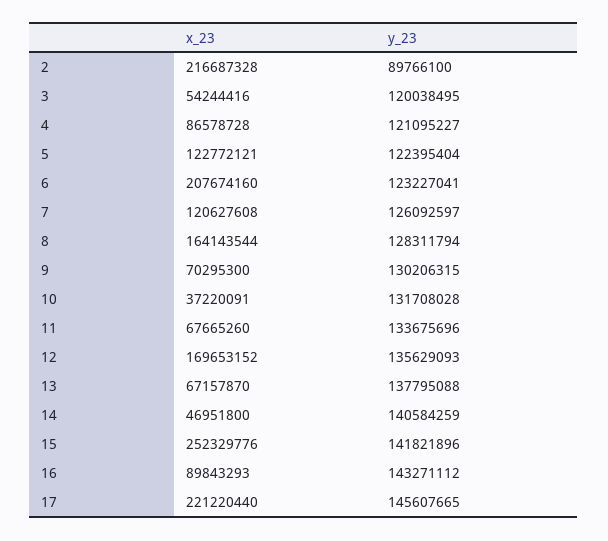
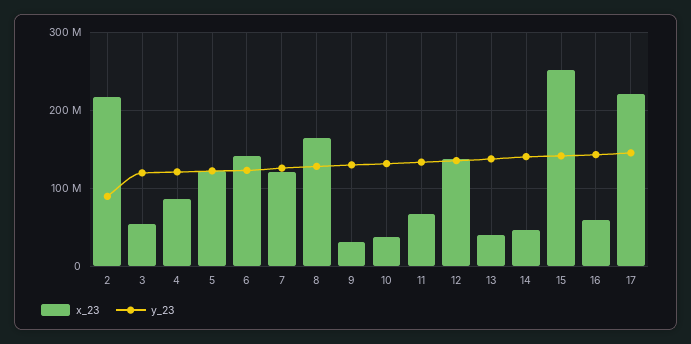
x_23, 6: 207674160 -> 140000000
x_23, 9: 70295300 -> 30000000
x_23, 12: 169653152 -> 140000000
x_23, 13: 67157870 -> 40000000
x_23, 16: 89843293 -> 60000000

